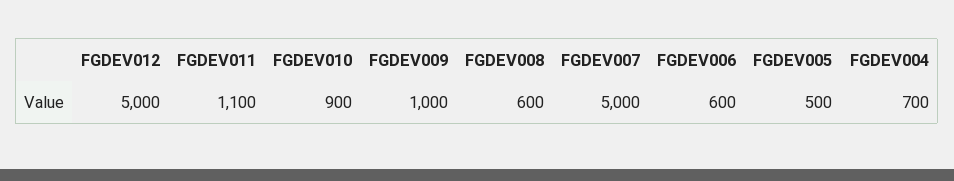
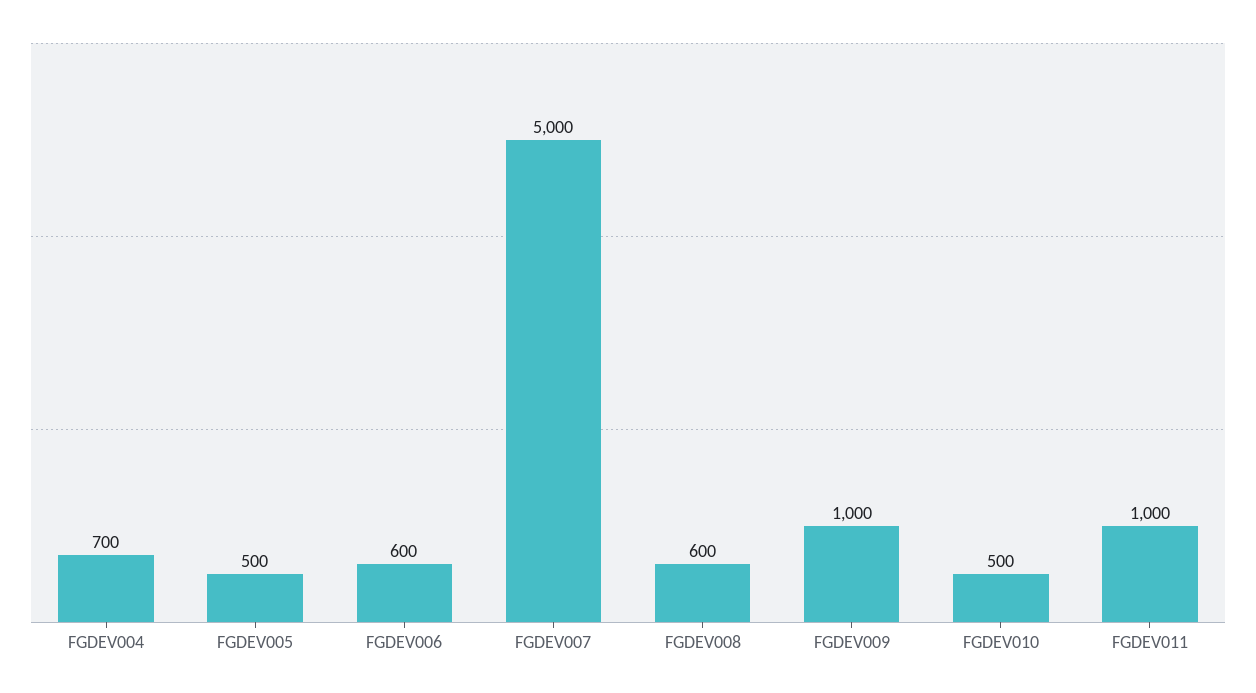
FGDEV012: 5000 -> none
FGDEV011: 1100 -> 1000
FGDEV010: 900 -> 500

